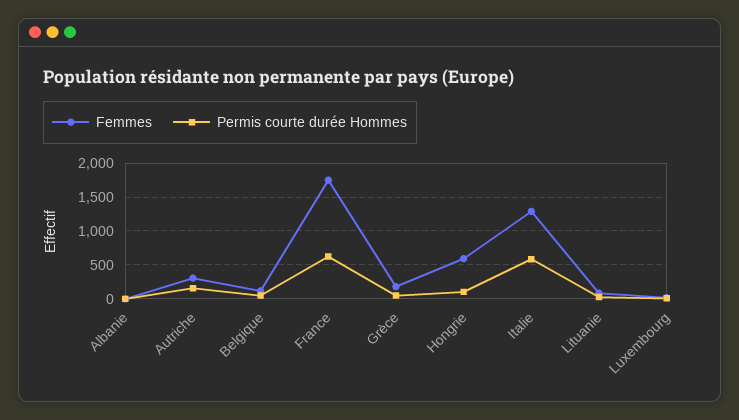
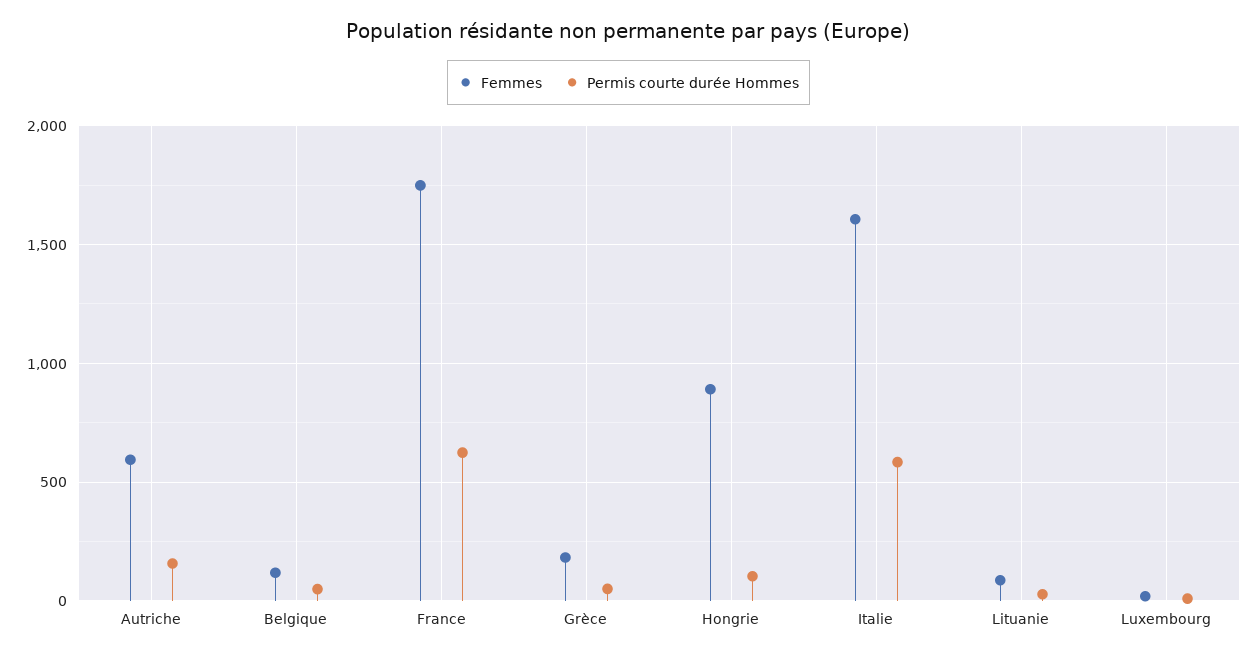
Femmes, Albanie: 0 -> none
Permis courte durée Hommes, Albanie: 0 -> none
Femmes, Autriche: 300 -> 600
Femmes, Hongrie: 600 -> 900
Femmes, Italie: 1300 -> 1600

